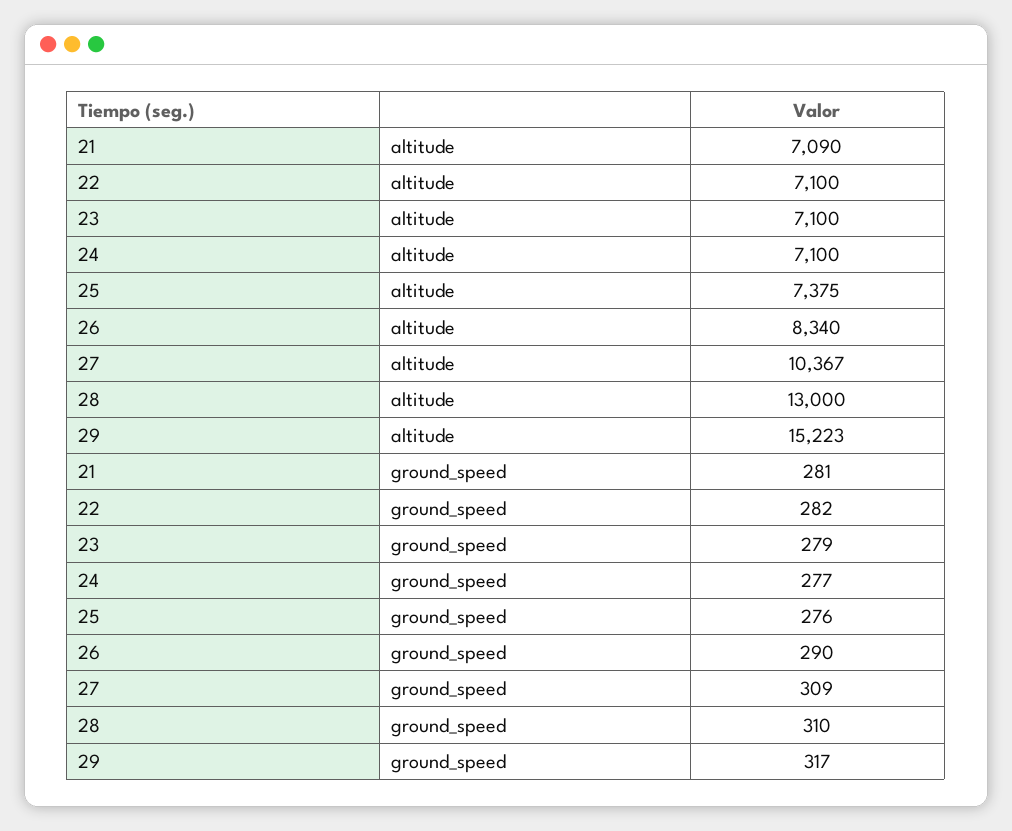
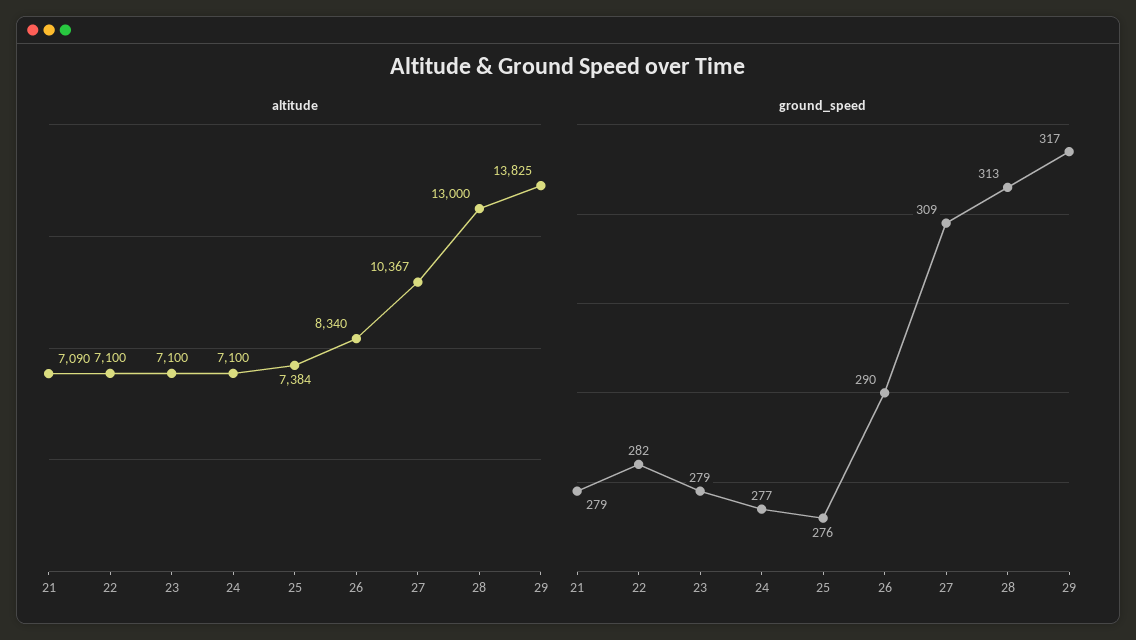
altitude, 25: 7375 -> 7384
altitude, 29: 15223 -> 13825
ground_speed, 21: 281 -> 279
ground_speed, 28: 310 -> 313

